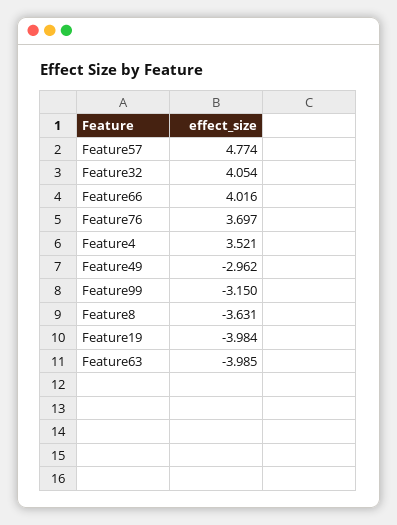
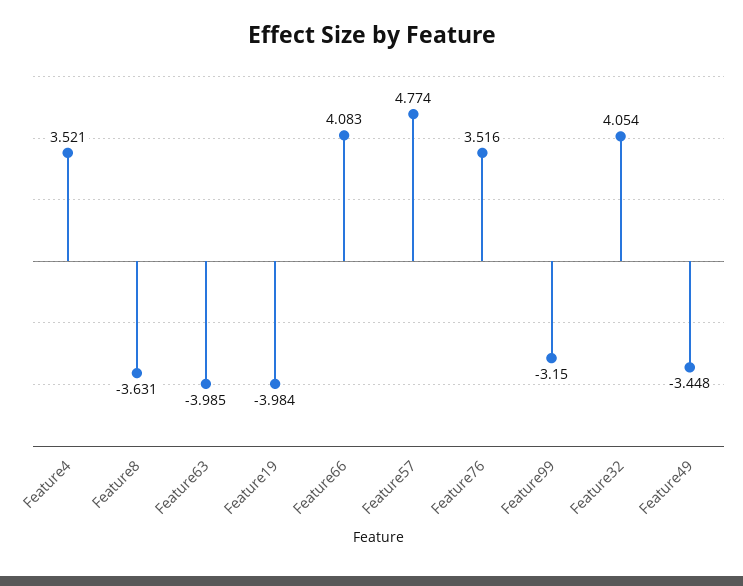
Feature66: 4.016 -> 4.083
Feature76: 3.697 -> 3.516
Feature49: -2.962 -> -3.448

